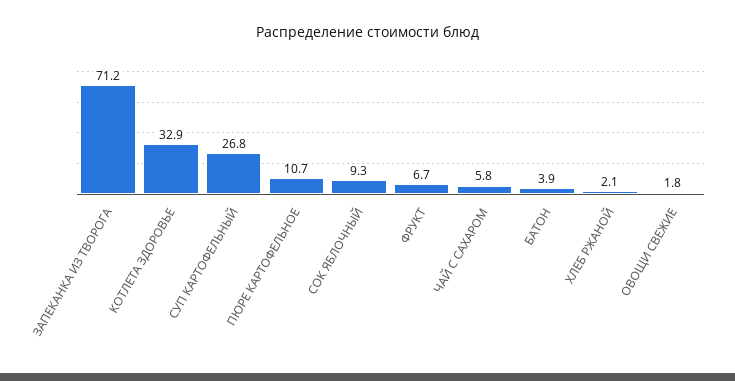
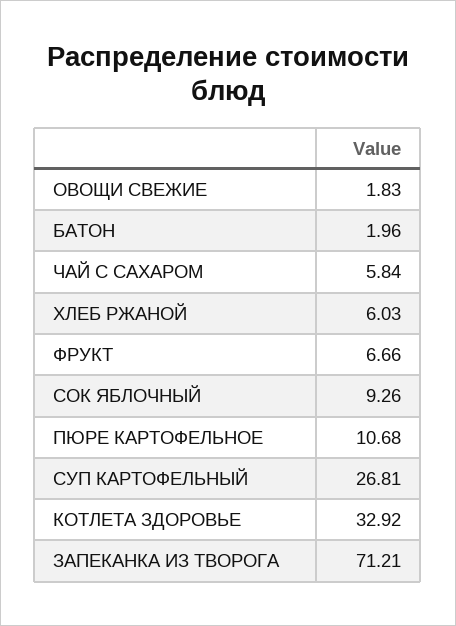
БАТОН: 3.9 -> 1.96
ХЛЕБ РЖАНОЙ: 2.1 -> 6.03

